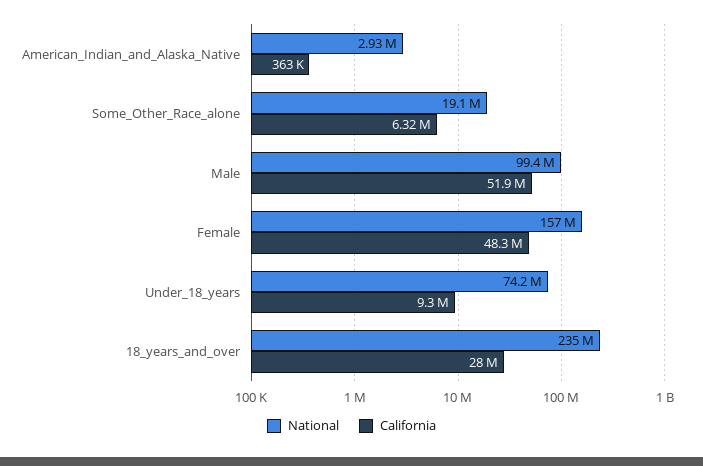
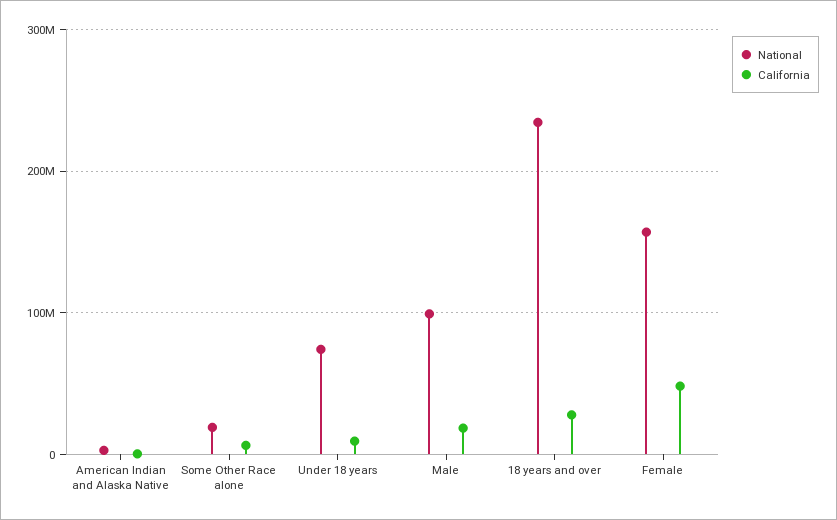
California, Male: 51900000 -> 20000000

